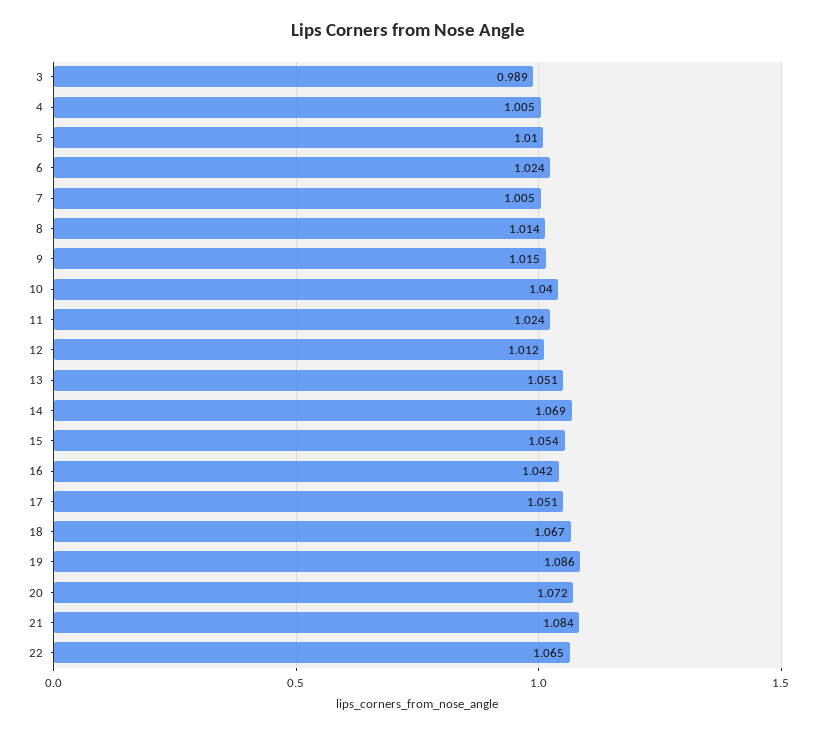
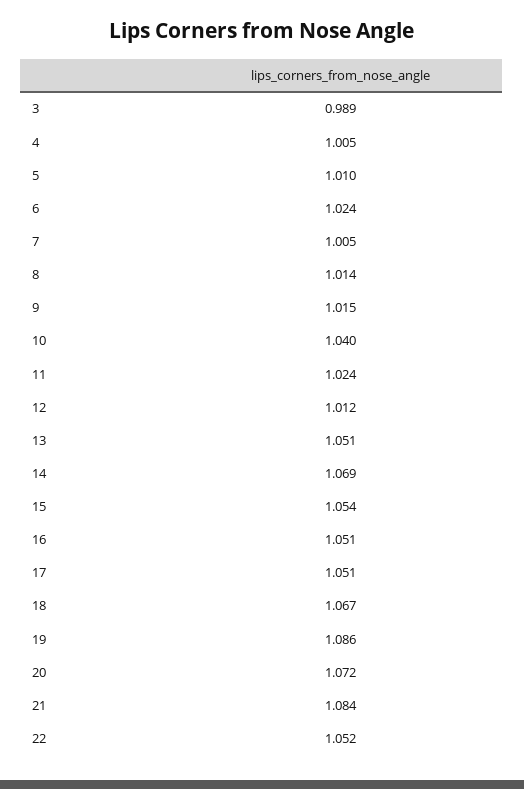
16: 1.042 -> 1.051
22: 1.065 -> 1.052

